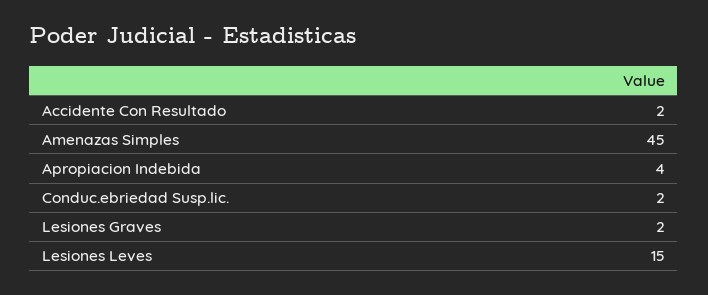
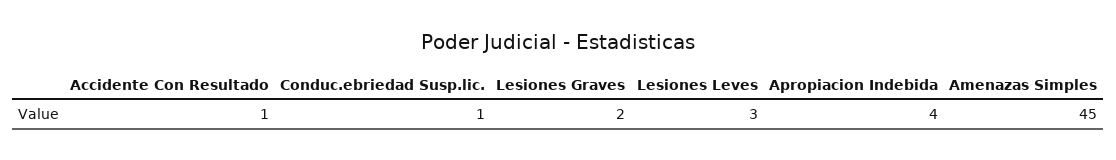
Accidente Con Resultado: 2 -> 1
Conduc.ebriedad Susp.lic.: 2 -> 1
Lesiones Leves: 15 -> 3

